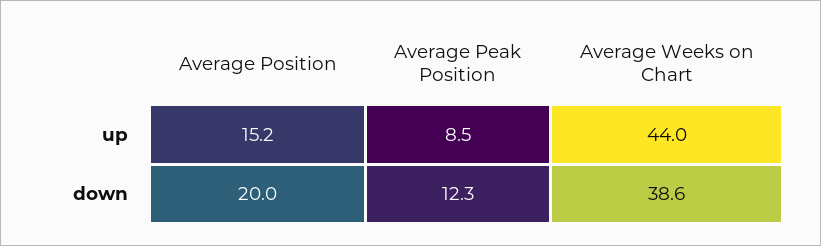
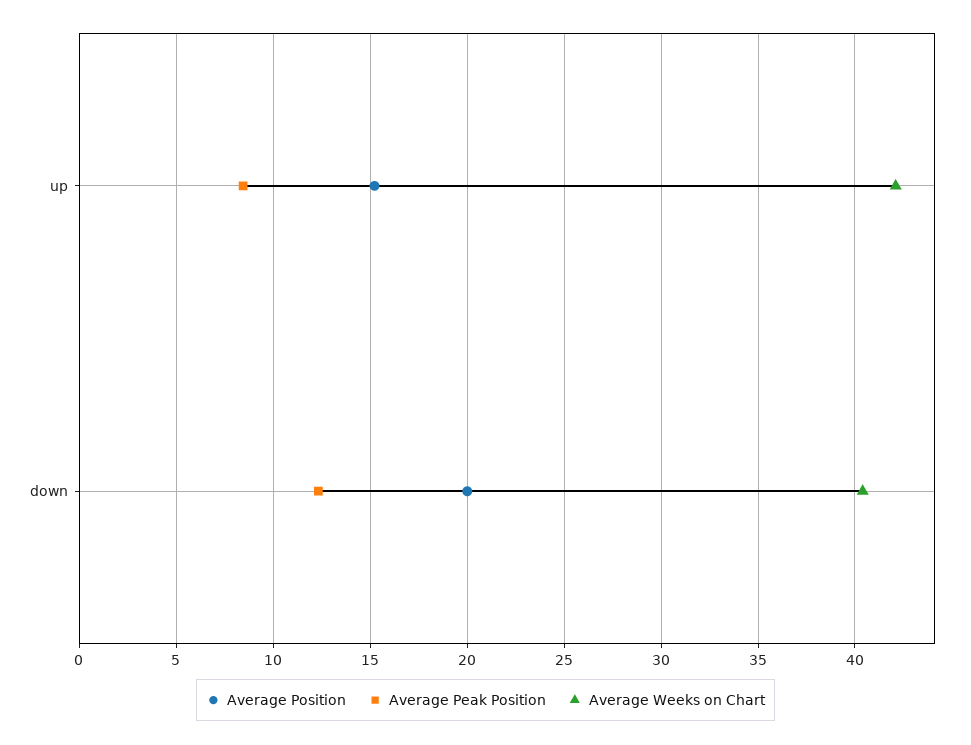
Average Weeks on Chart, up: 44 -> 42
Average Weeks on Chart, down: 38.6 -> 40.5

